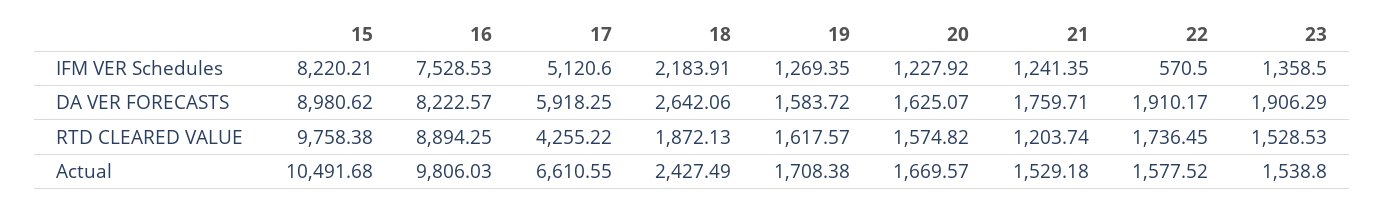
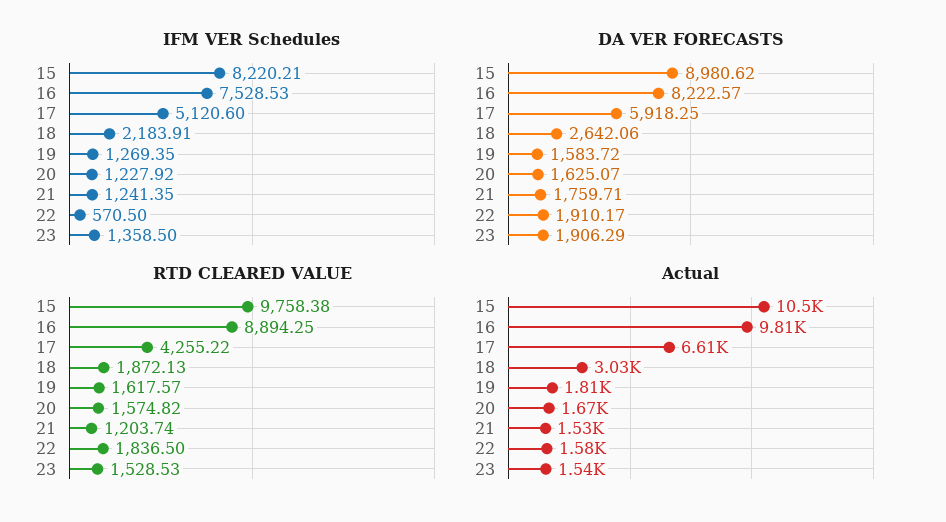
RTD CLEARED VALUE, 22: 1736.45 -> 1836.5
Actual, 18: 2427.49 -> 3030
Actual, 19: 1708.38 -> 1810

